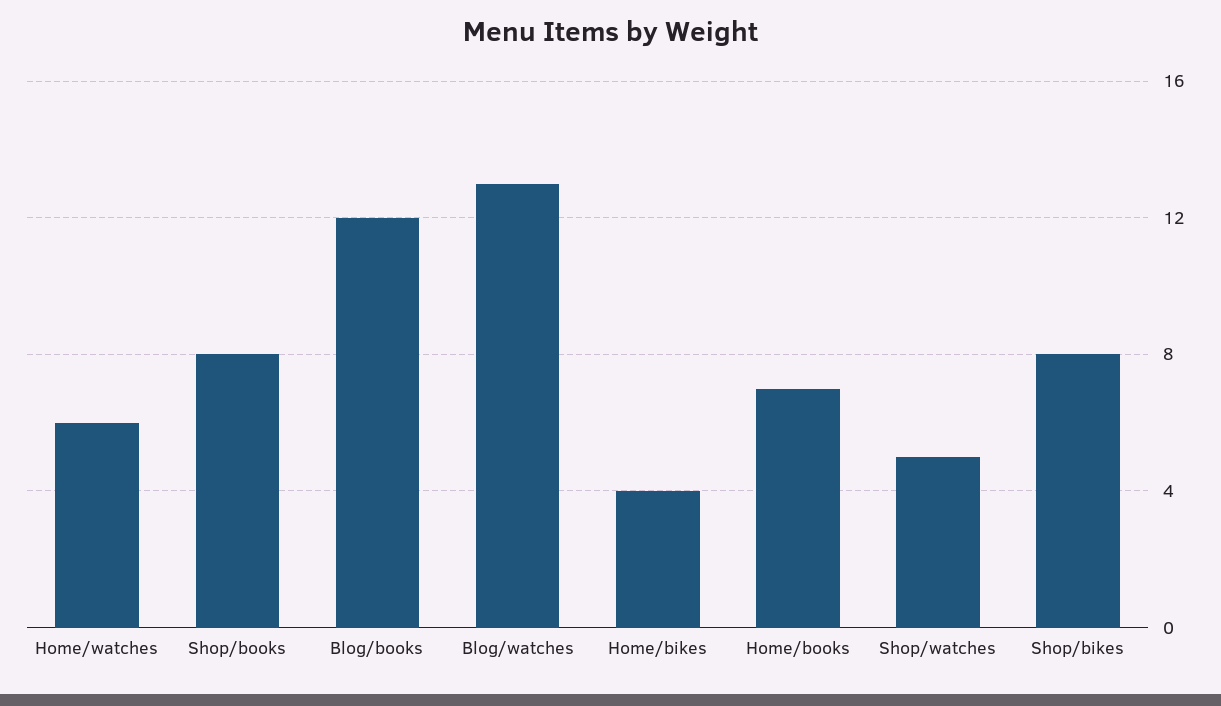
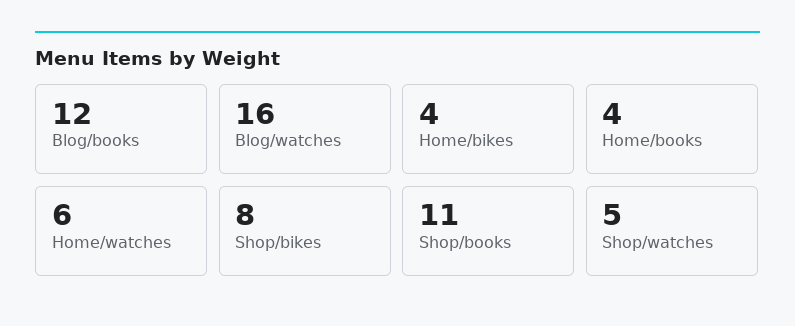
Shop/books: 8 -> 11
Blog/watches: 13 -> 16
Home/books: 7 -> 4

